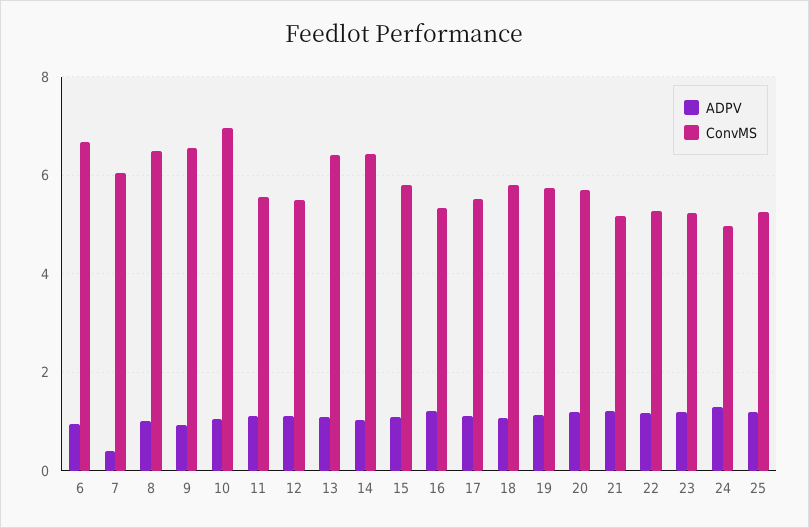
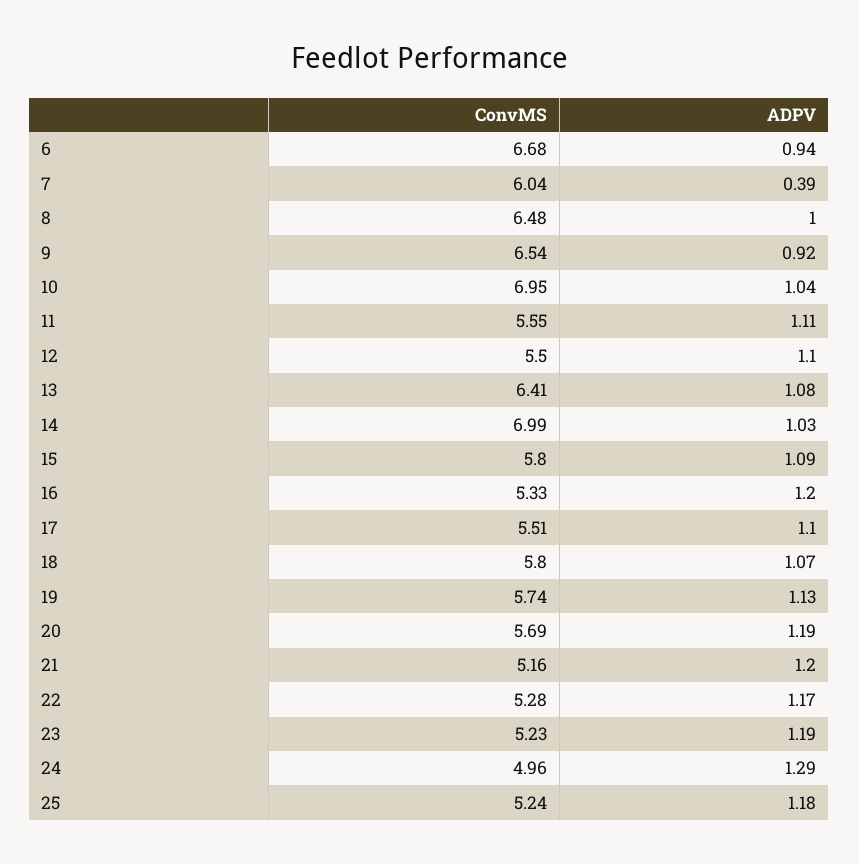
ConvMS, 14: 6.4 -> 6.99

